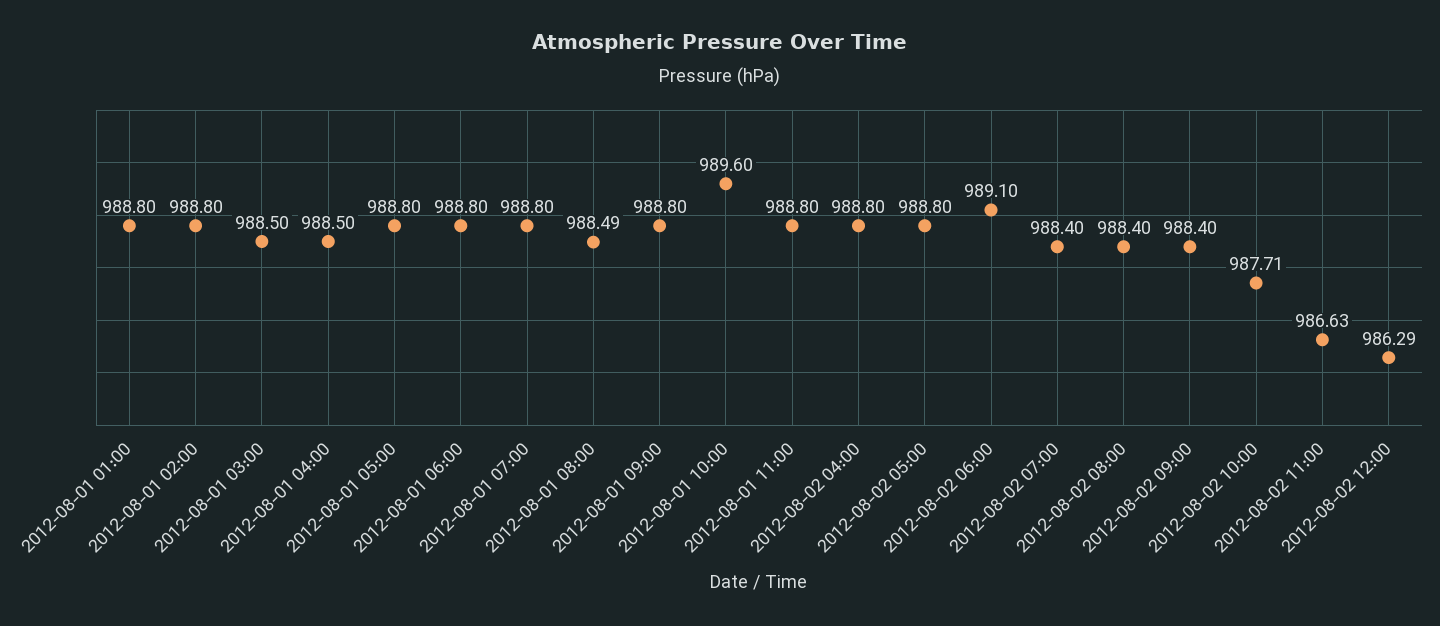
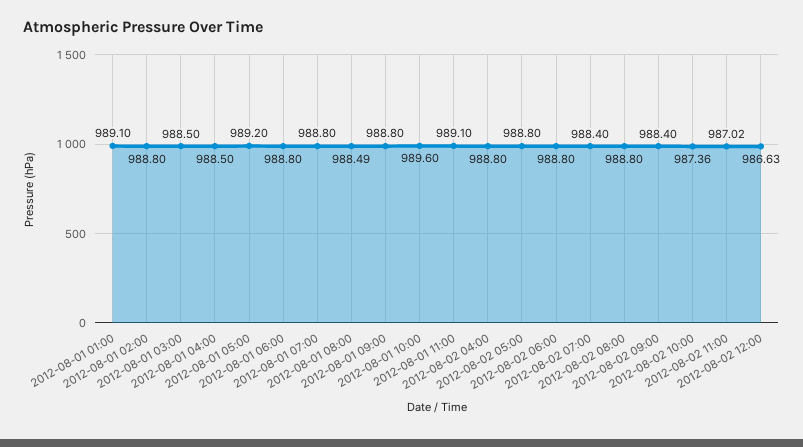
2012-08-01 01:00: 988.8 -> 989.1
2012-08-01 05:00: 988.8 -> 989.2
2012-08-01 11:00: 988.8 -> 989.1
2012-08-02 06:00: 989.1 -> 988.8
2012-08-02 08:00: 988.4 -> 988.8
2012-08-02 10:00: 987.71 -> 987.36
2012-08-02 11:00: 986.63 -> 987.02
2012-08-02 12:00: 986.29 -> 986.63

